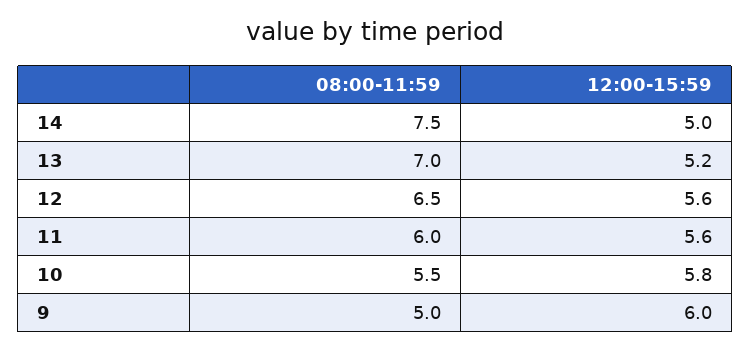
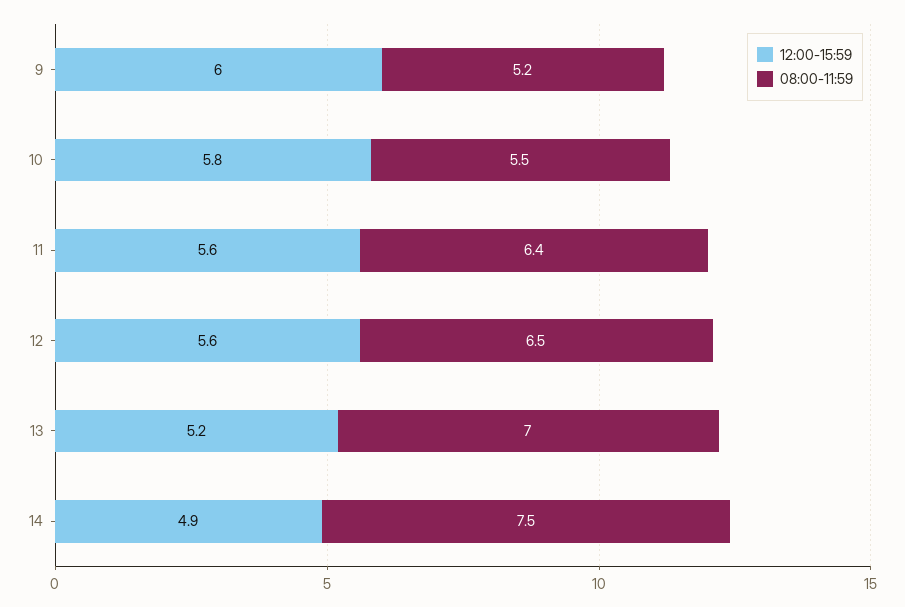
12:00-15:59, 14: 5 -> 4.9
08:00-11:59, 11: 6 -> 6.4
08:00-11:59, 9: 5 -> 5.2

